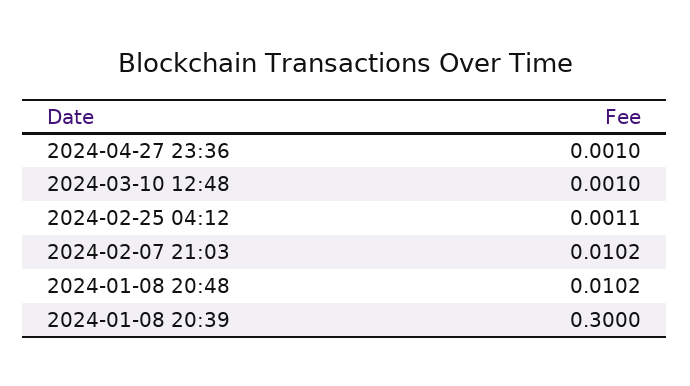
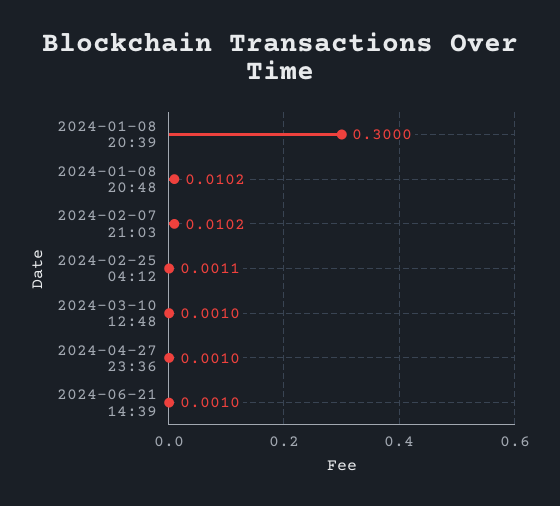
2024-06-21 14:39: none -> 0.001

